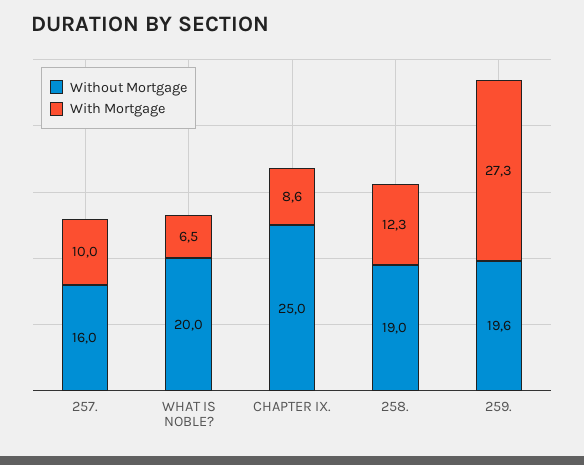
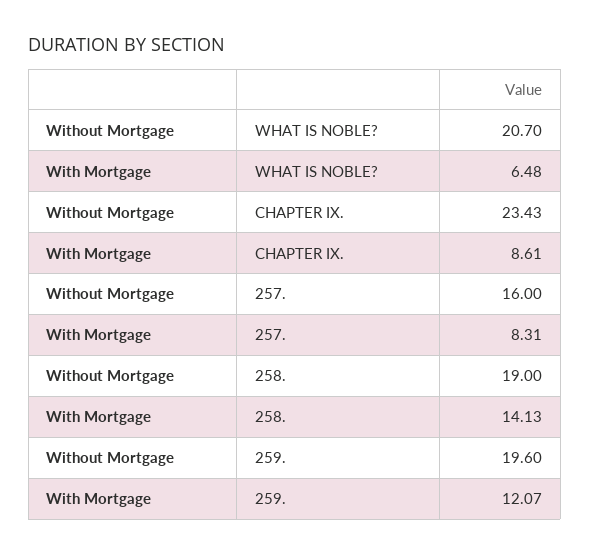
With Mortgage, 257.: 10 -> 8.31
Without Mortgage, WHAT IS NOBLE?: 20 -> 20.7
Without Mortgage, CHAPTER IX.: 25 -> 23.43
With Mortgage, 258.: 12.3 -> 14.13
With Mortgage, 259.: 27.3 -> 12.07

